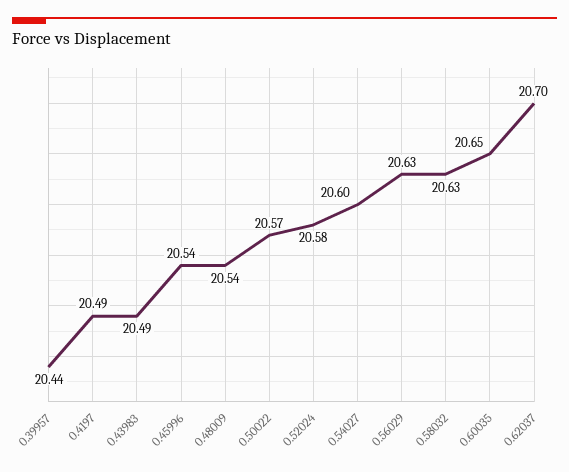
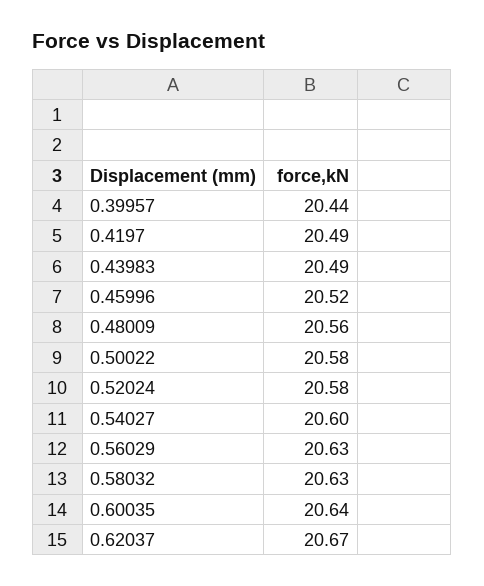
0.45996: 20.54 -> 20.52
0.48009: 20.54 -> 20.56
0.50022: 20.57 -> 20.58
0.60035: 20.65 -> 20.64
0.62037: 20.7 -> 20.67

